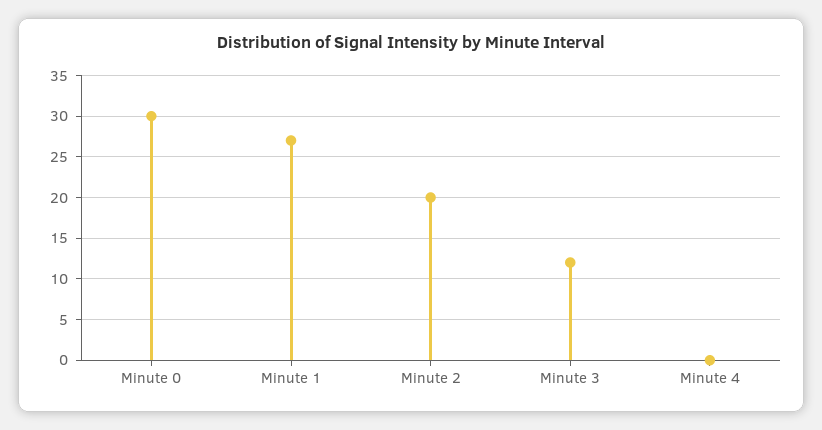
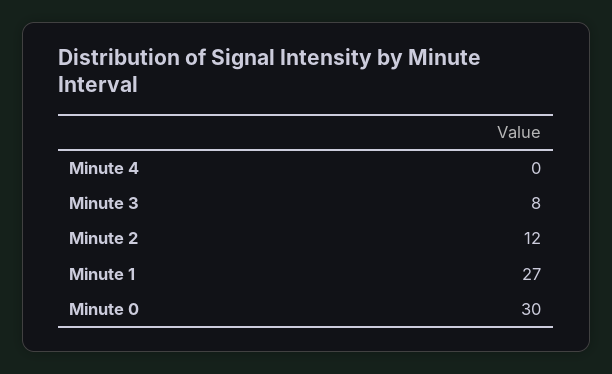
Minute 2: 20 -> 12
Minute 3: 12 -> 8

